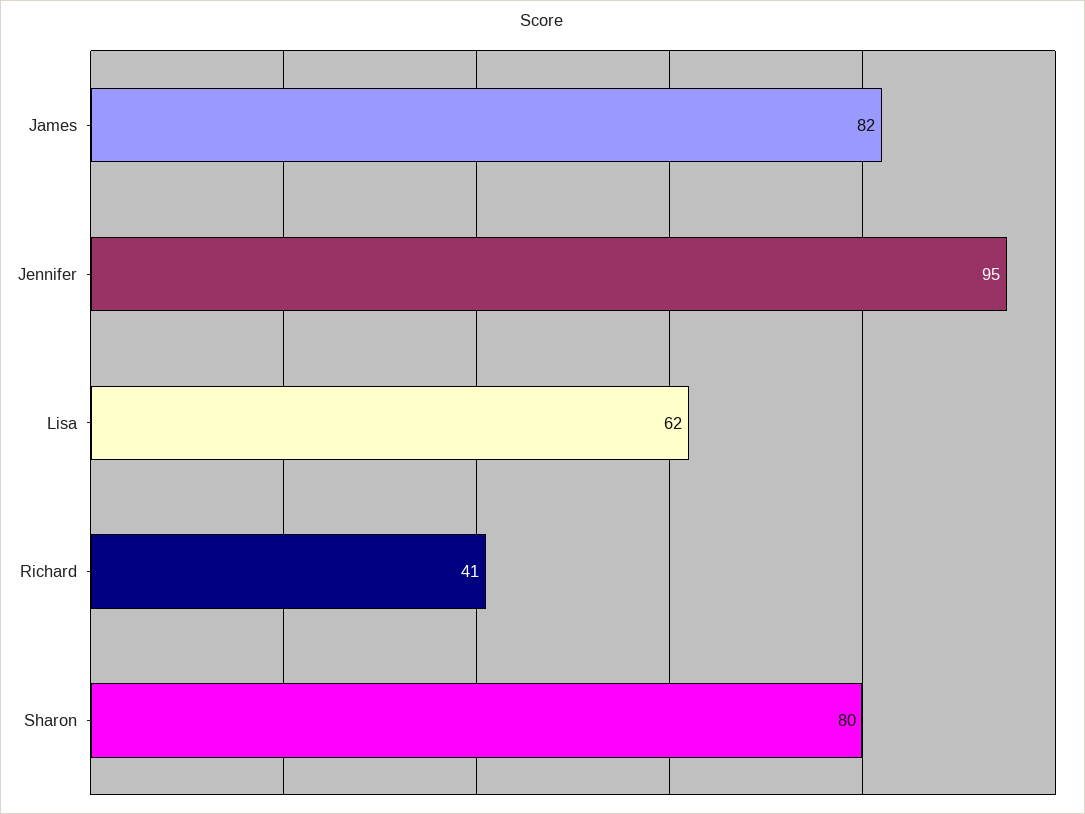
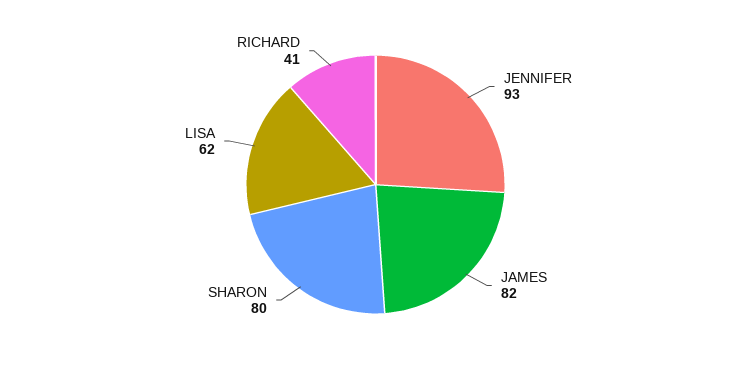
Jennifer: 95 -> 93

